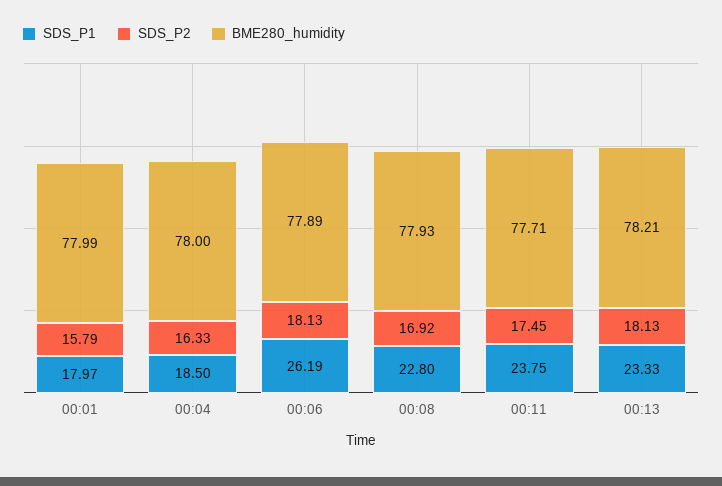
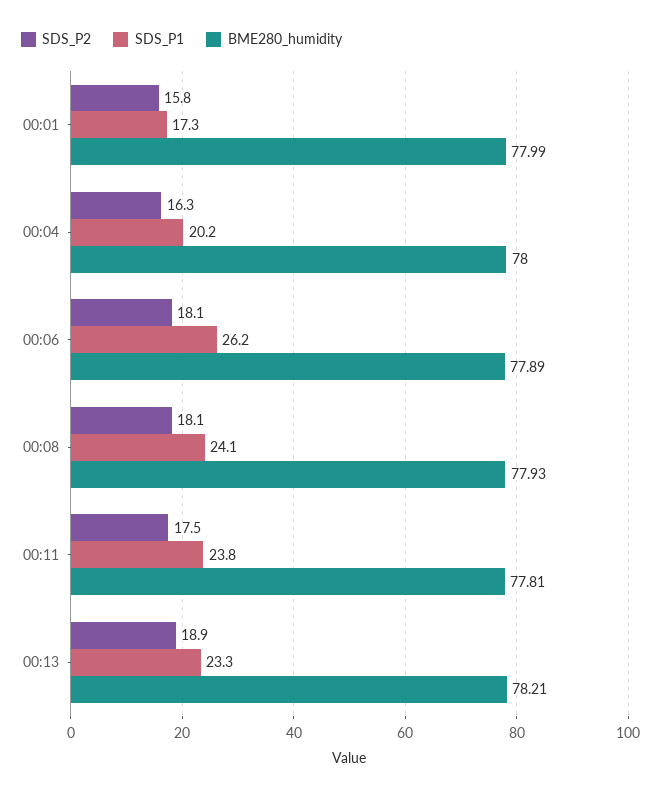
SDS_P1, 00:01: 17.97 -> 17.3
SDS_P1, 00:04: 18.5 -> 20.2
SDS_P1, 00:08: 22.8 -> 24.1
SDS_P2, 00:08: 16.92 -> 18.1
BME280_humidity, 00:11: 77.71 -> 77.81
SDS_P2, 00:13: 18.13 -> 18.9

